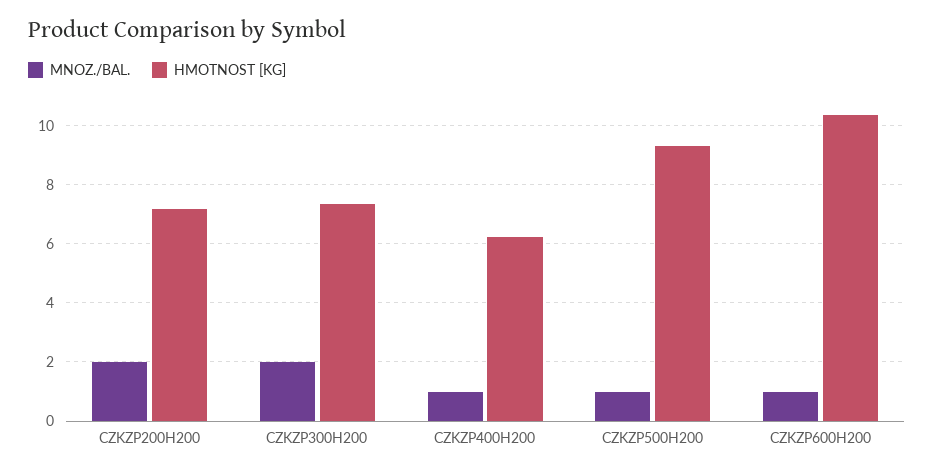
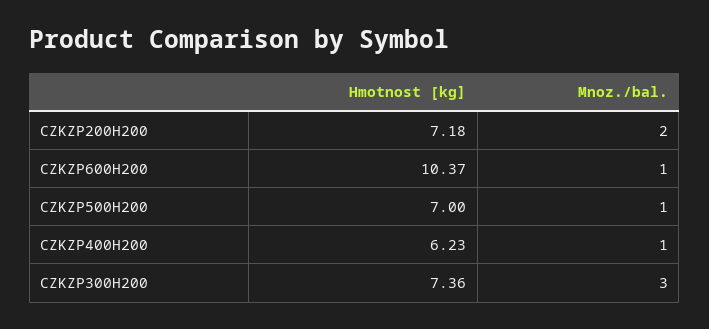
MNOZ./BAL., CZKZP300H200: 2 -> 3
HMOTNOST [KG], CZKZP500H200: 9.25 -> 7

